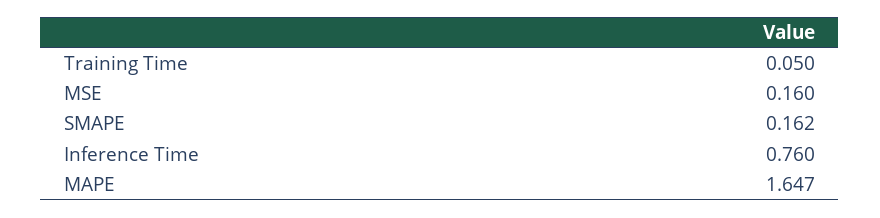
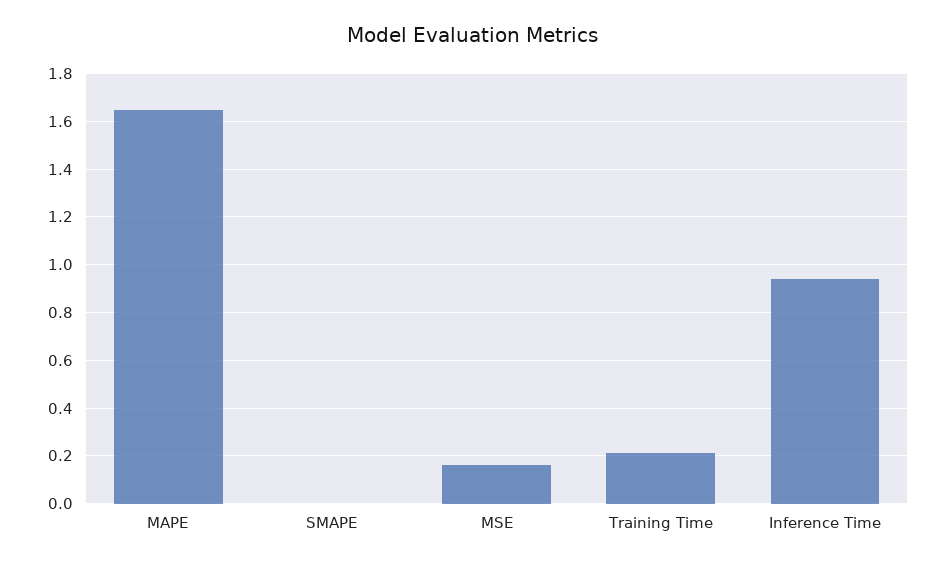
Training Time: 0.05 -> 0.2
SMAPE: 0.162 -> 0
Inference Time: 0.76 -> 0.95

